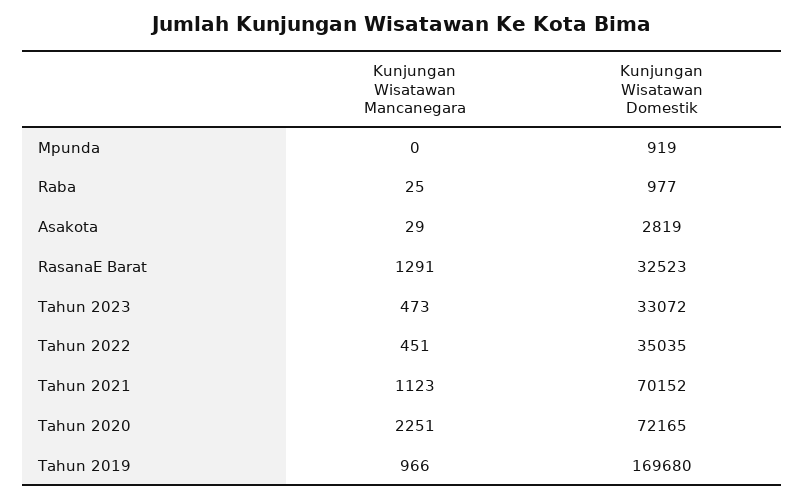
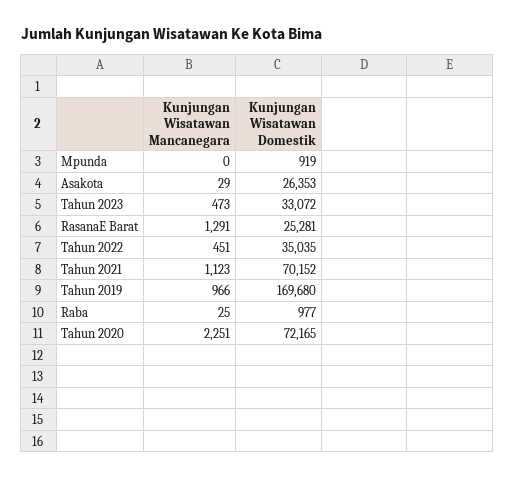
Kunjungan Wisatawan Domestik, Asakota: 2819 -> 26353
Kunjungan Wisatawan Domestik, RasanaE Barat: 32523 -> 25281

